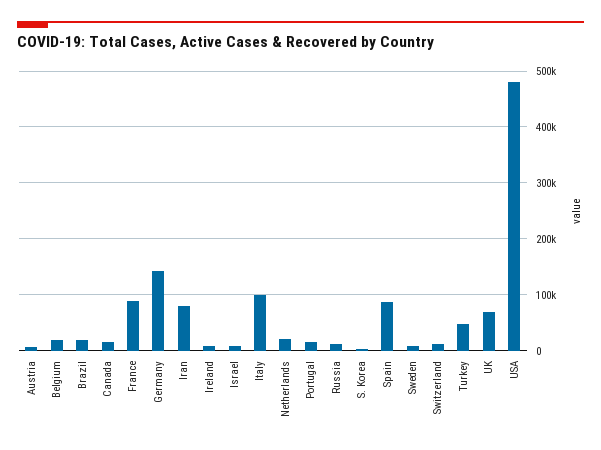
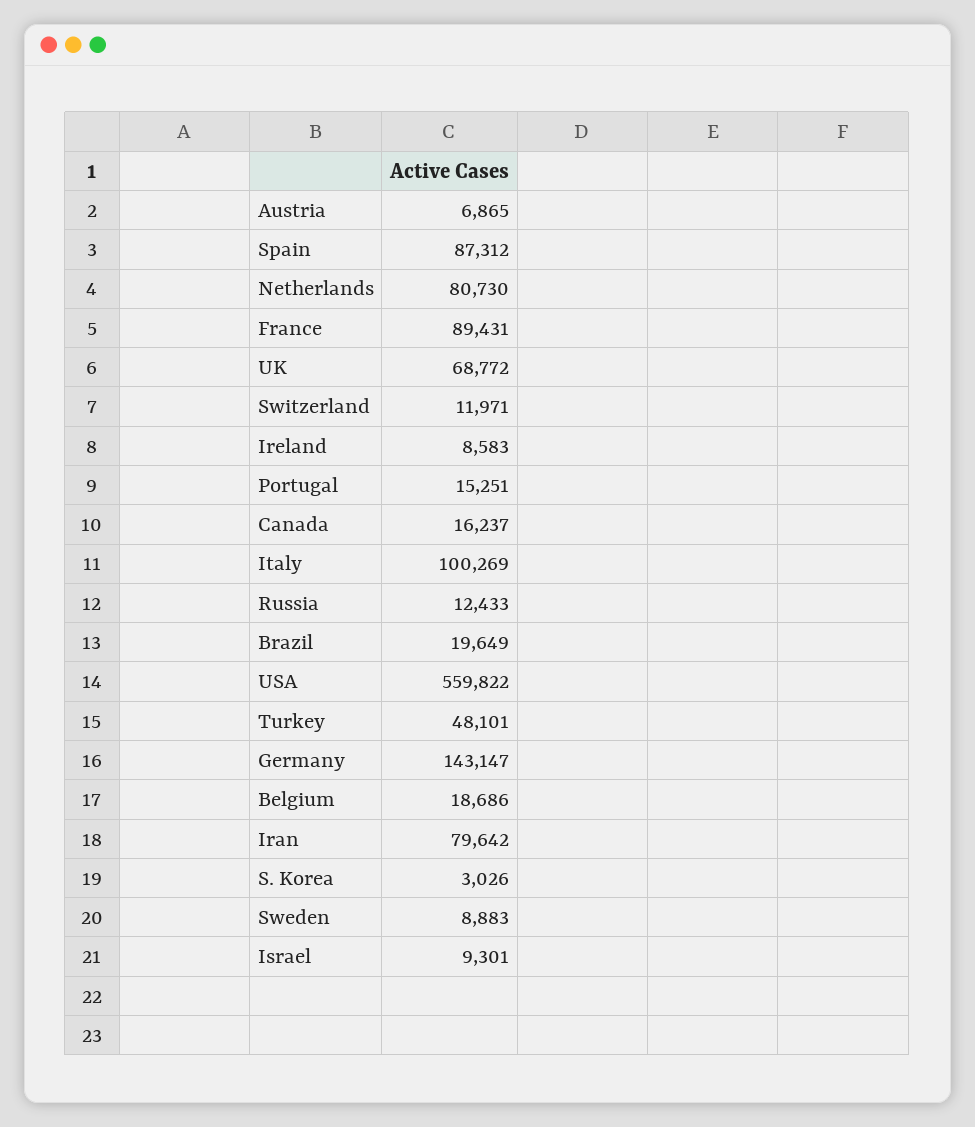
Netherlands: 20000 -> 80730
USA: 480000 -> 559822

